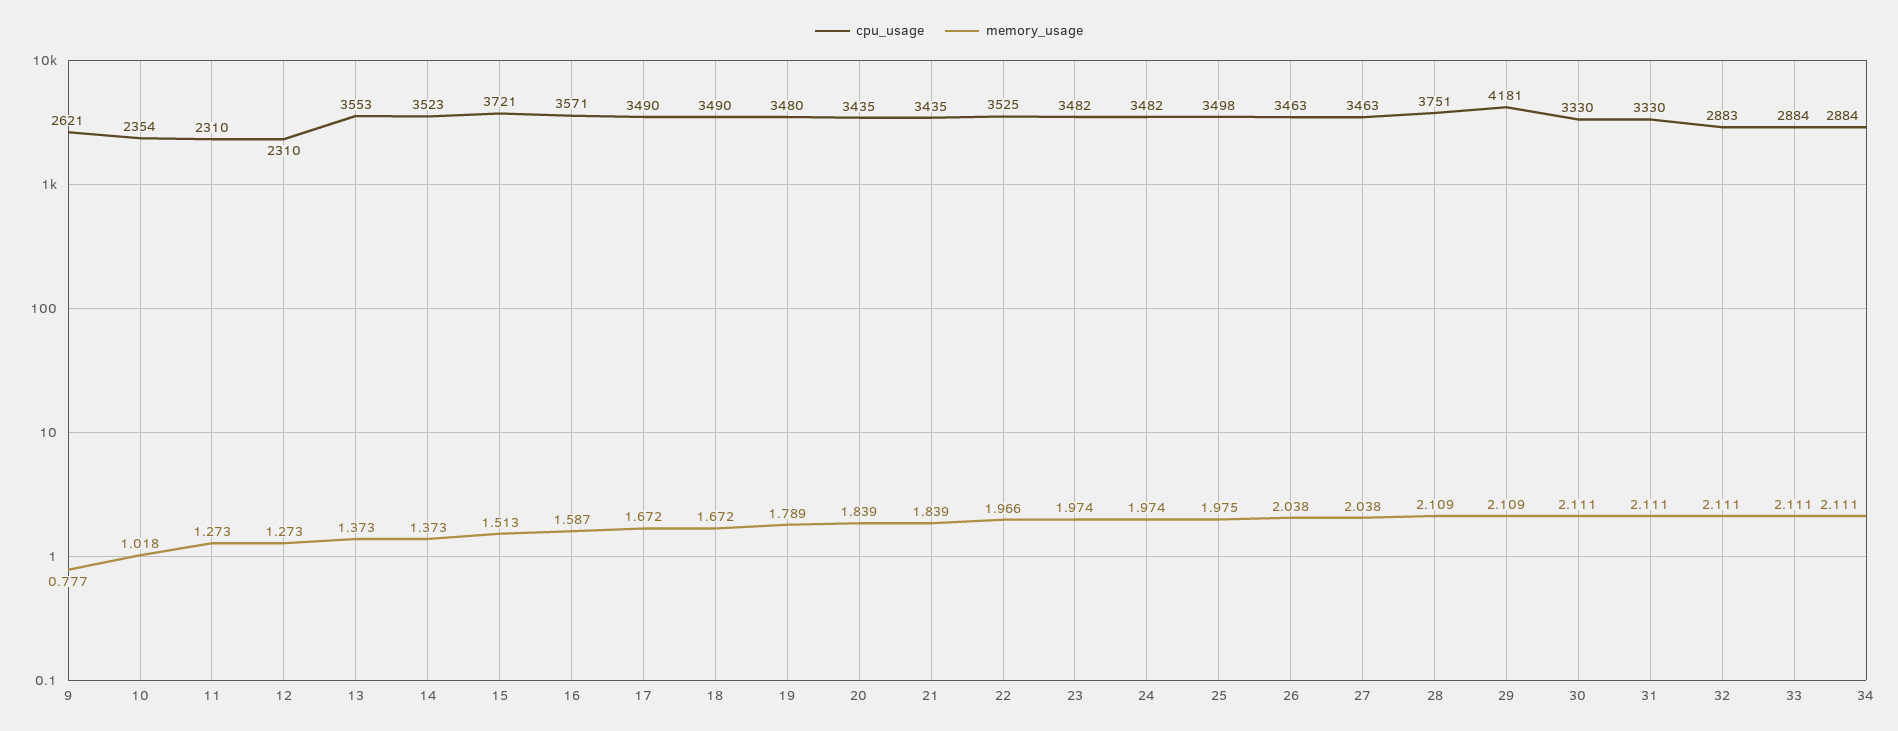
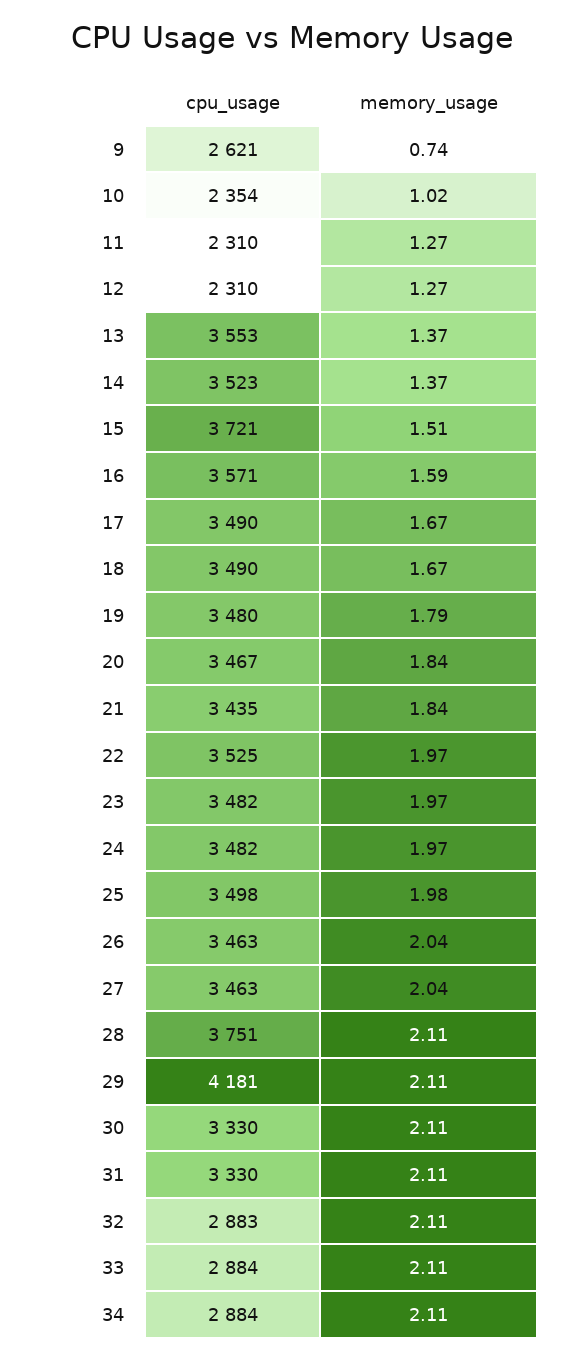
memory_usage, 9: 0.777 -> 0.74
cpu_usage, 20: 3435 -> 3467

